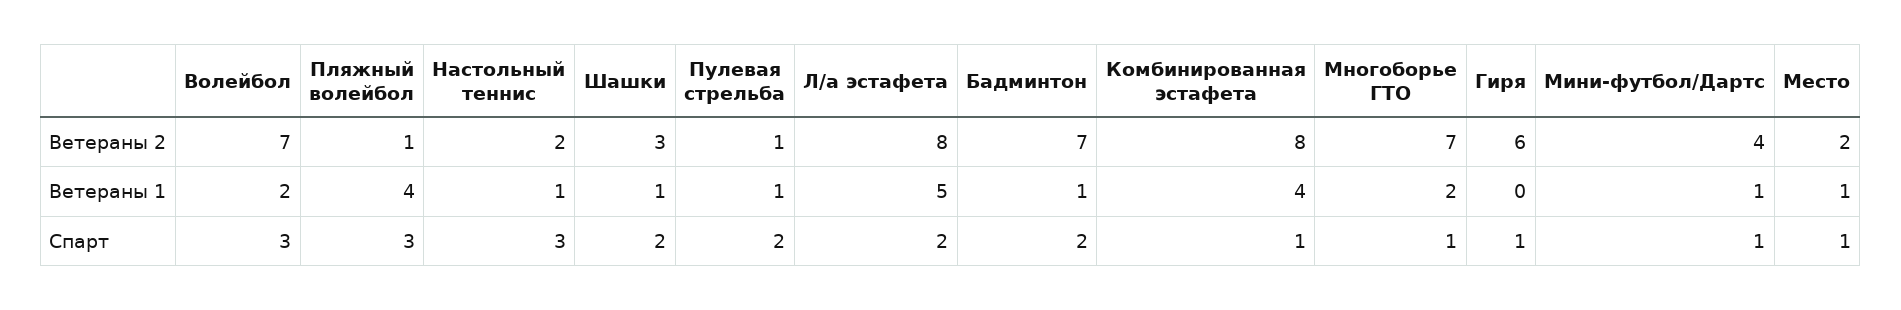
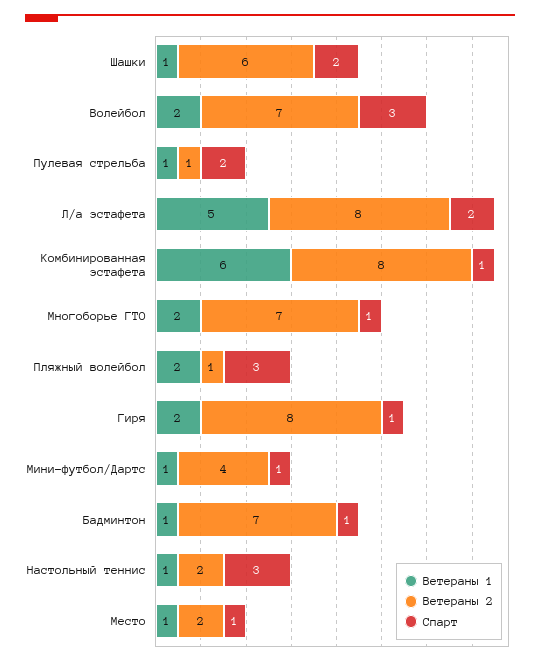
Ветераны 2, Шашки: 3 -> 6
Ветераны 2, Гиря: 6 -> 8
Ветераны 1, Пляжный волейбол: 4 -> 2
Ветераны 1, Комбинированная эстафета: 4 -> 6
Ветераны 1, Гиря: 0 -> 2
Спарт, Бадминтон: 2 -> 1

